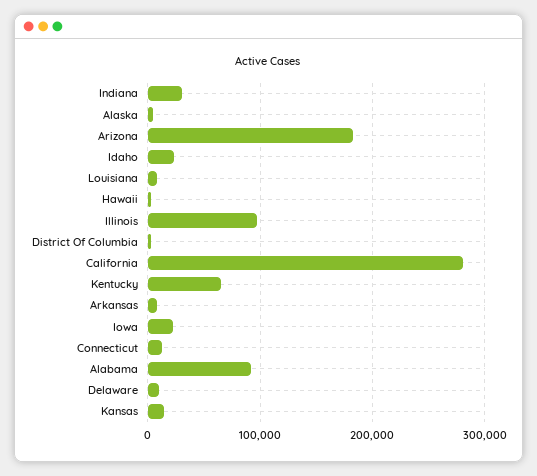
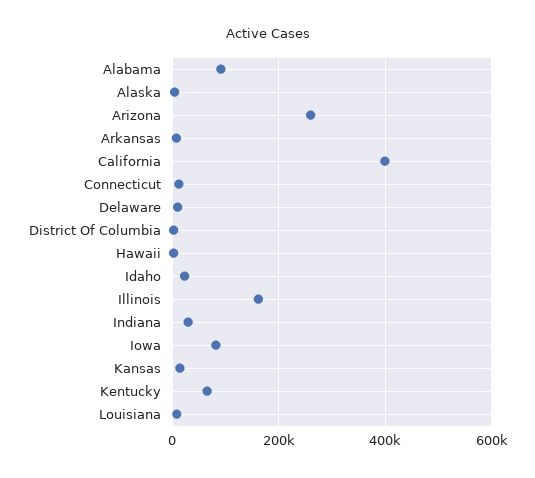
Arizona: 180000 -> 260000
Illinois: 100000 -> 160000
California: 280000 -> 400000
Iowa: 20000 -> 80000

